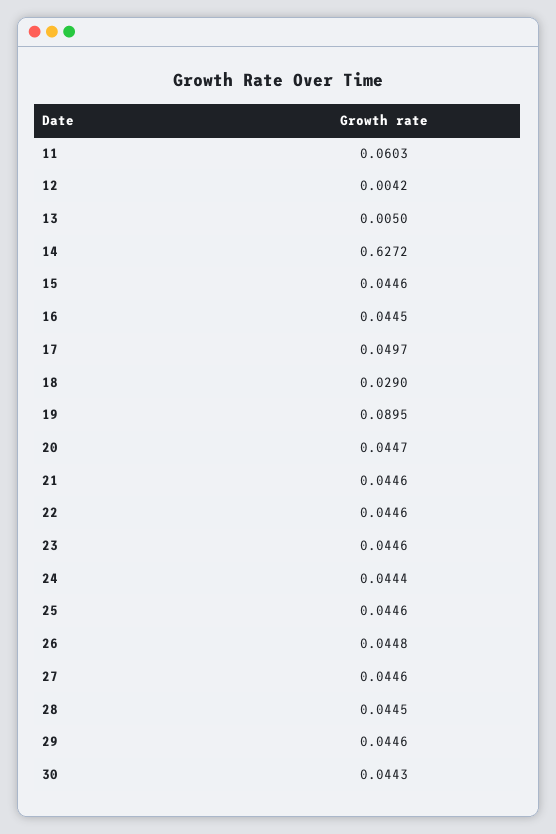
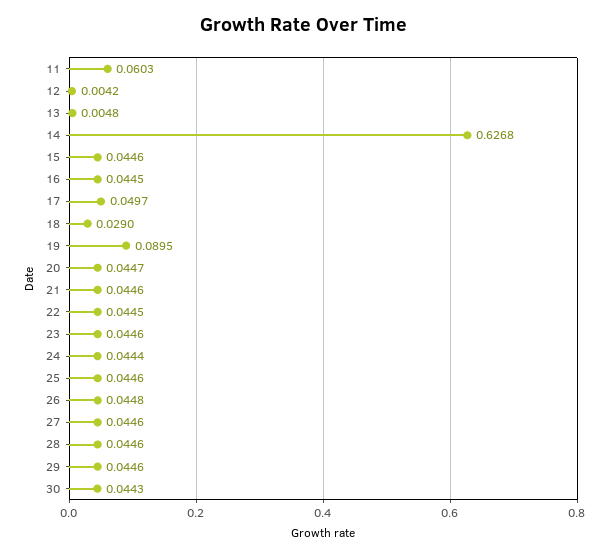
13: 0.005 -> 0.0048
14: 0.6272 -> 0.6268
22: 0.0446 -> 0.0445
28: 0.0445 -> 0.0446

